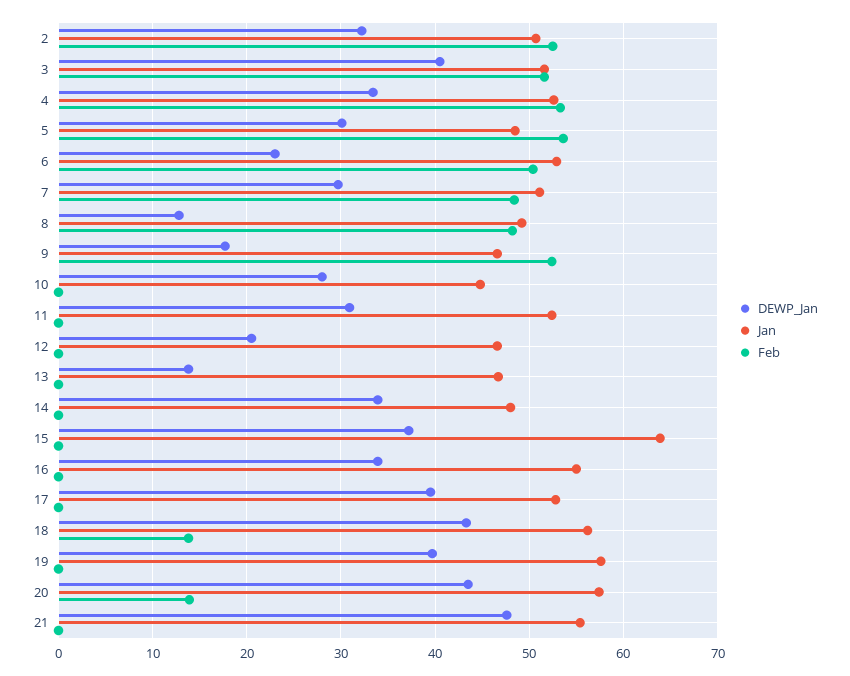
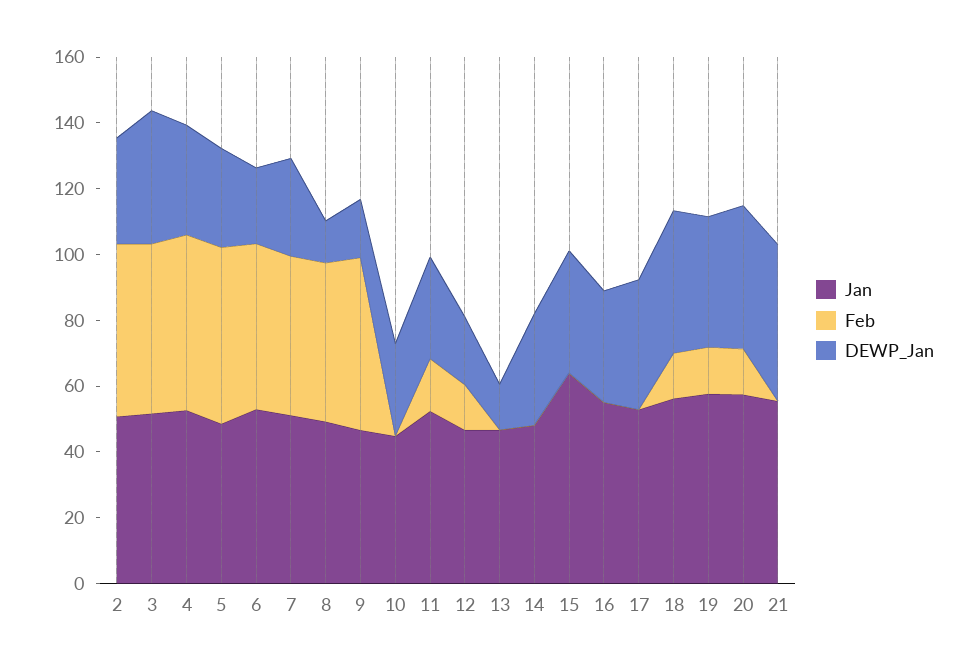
Feb, 11: 0 -> 15
Feb, 12: 0 -> 15
Feb, 19: 0 -> 15

